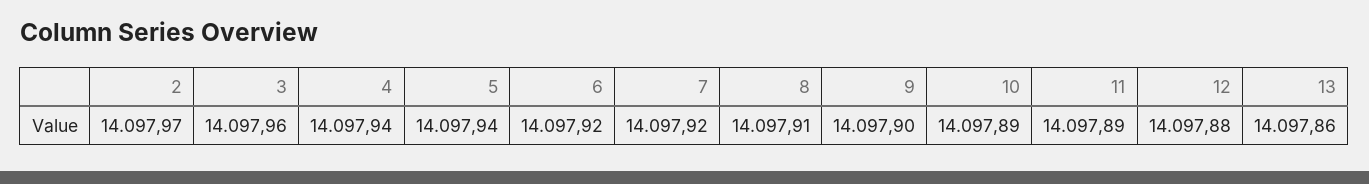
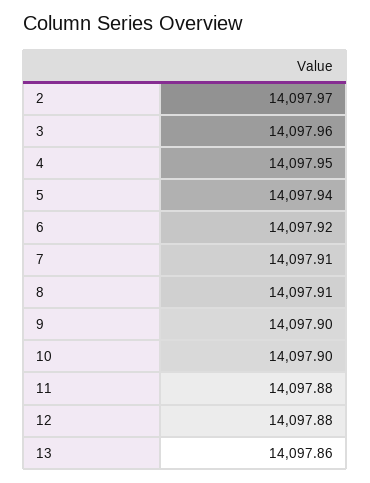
4: 14097.94 -> 14097.95
7: 14097.92 -> 14097.91
10: 14097.89 -> 14097.9
11: 14097.89 -> 14097.88

